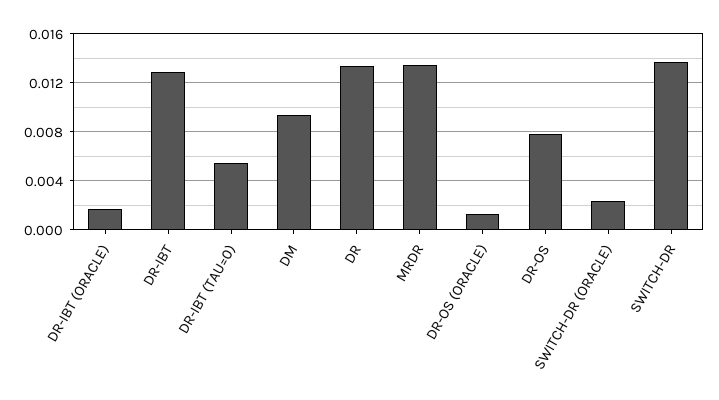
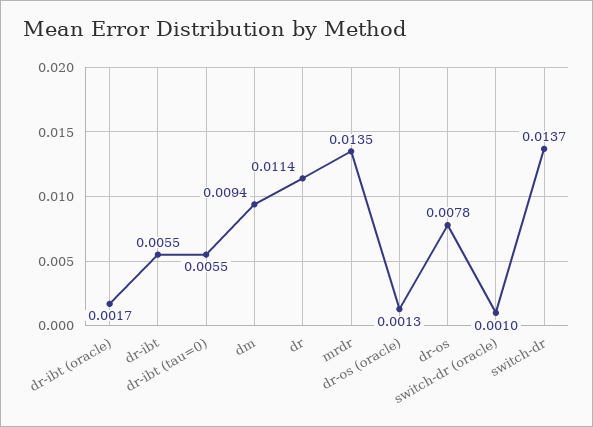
DR-IBT: 0.013 -> 0.0055
DR: 0.0135 -> 0.0114
SWITCH-DR (ORACLE): 0.0025 -> 0.001

